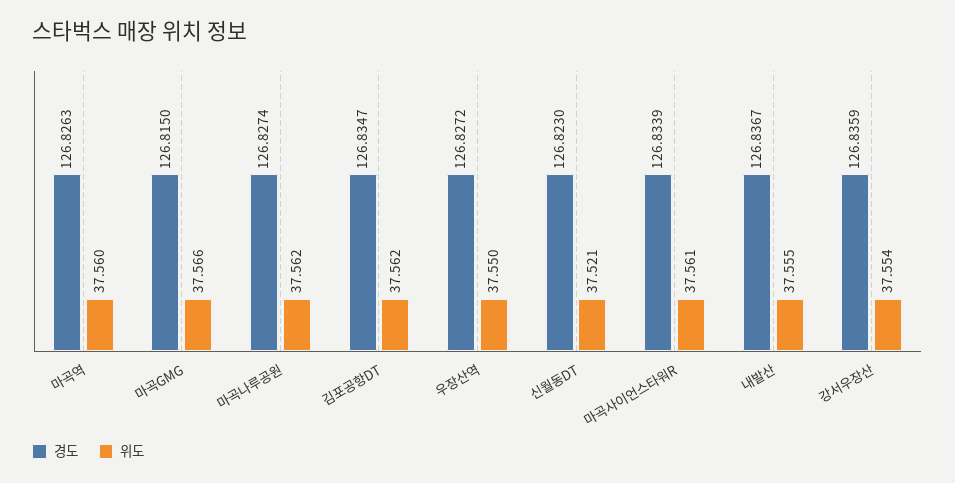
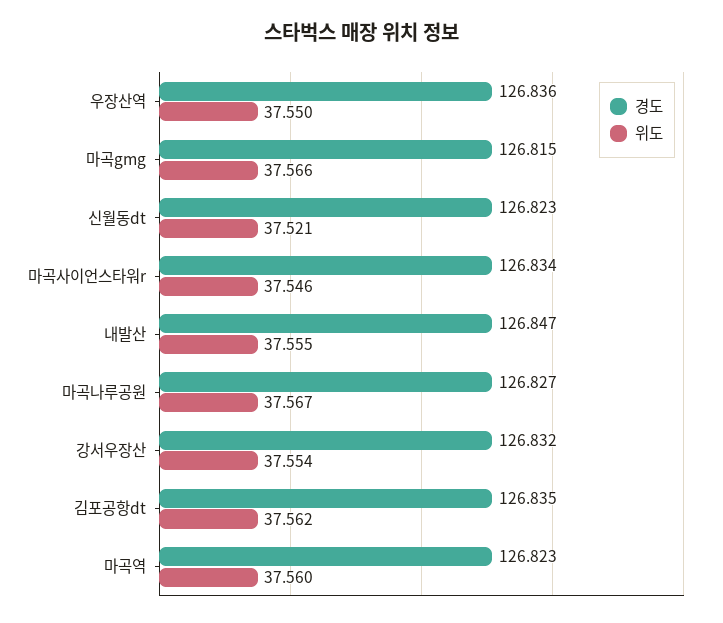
경도, 마곡역: 126.8263 -> 126.823
위도, 마곡나루공원: 37.562 -> 37.567
경도, 우장산역: 126.8272 -> 126.836
위도, 마곡사이언스타워R: 37.561 -> 37.546
경도, 내발산: 126.8367 -> 126.847
경도, 강서우장산: 126.8359 -> 126.832

